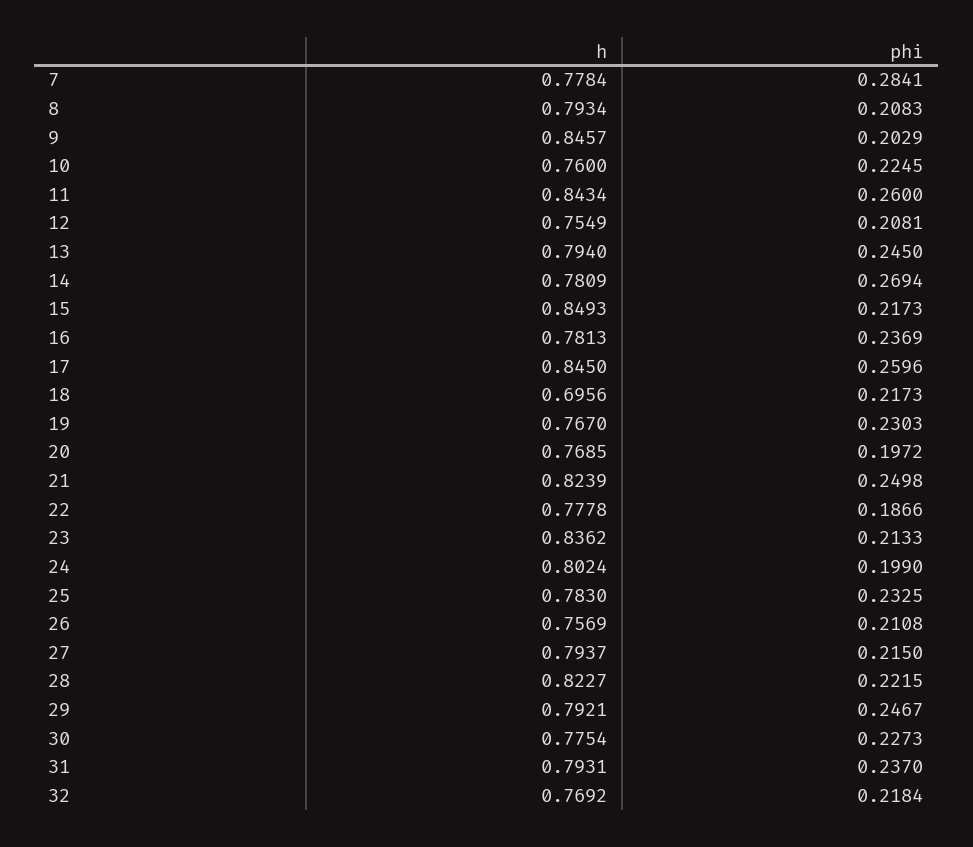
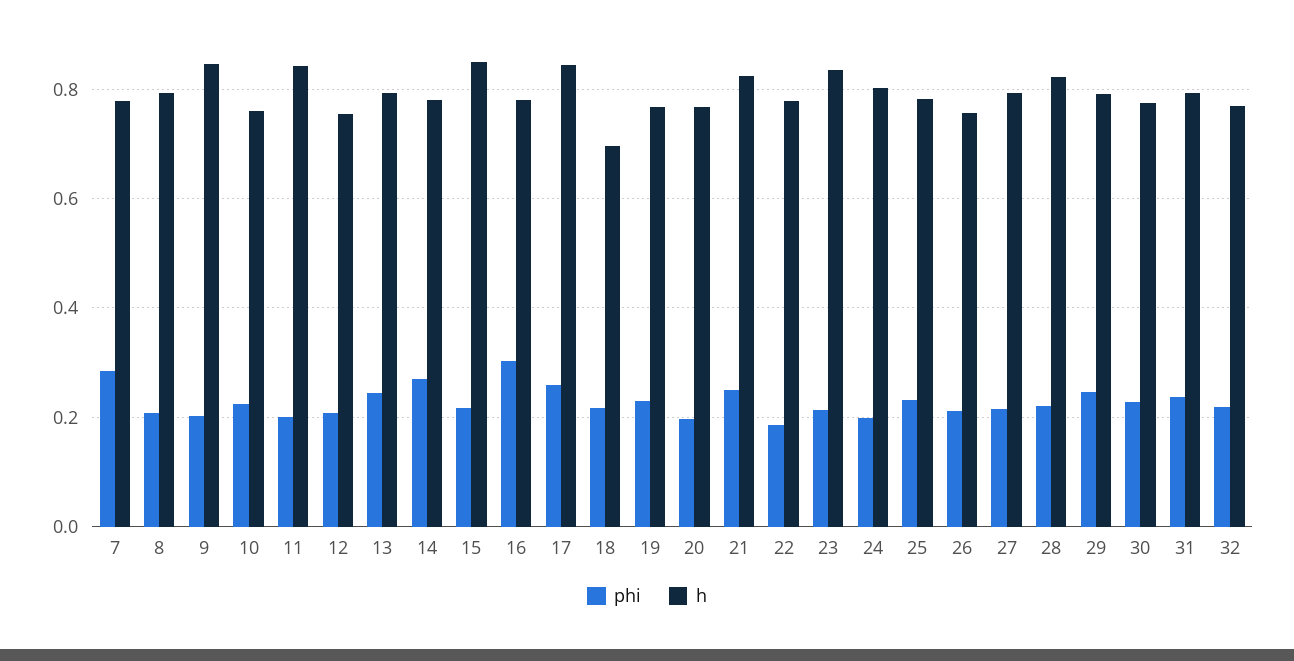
phi, 11: 0.26 -> 0.2
phi, 16: 0.2369 -> 0.3

